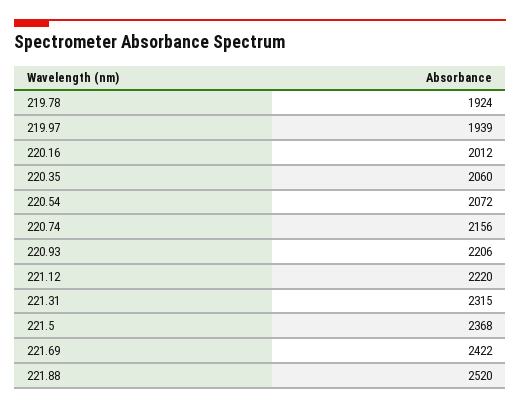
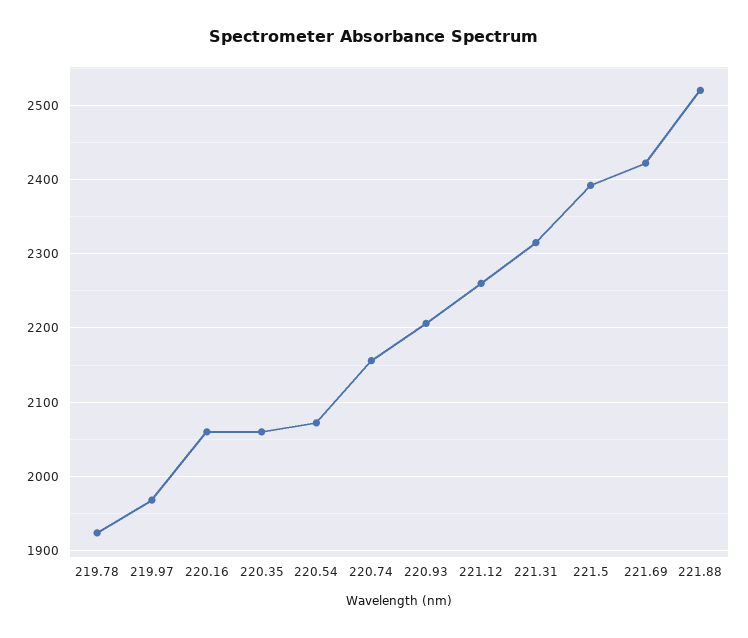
219.97: 1939 -> 1970
220.16: 2012 -> 2060
221.12: 2220 -> 2260
221.5: 2368 -> 2390

